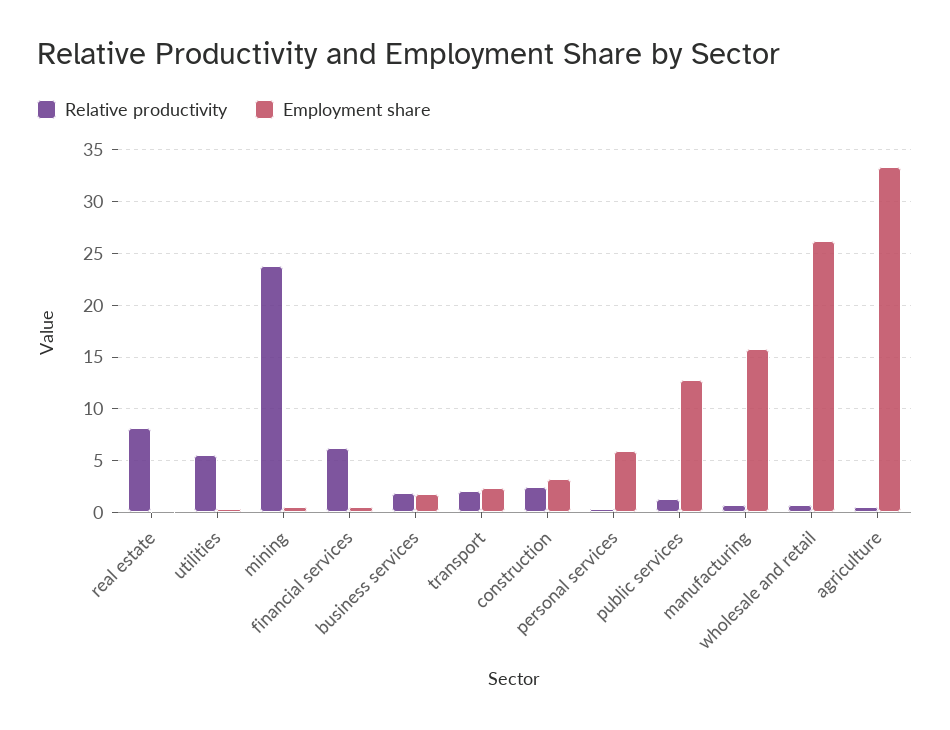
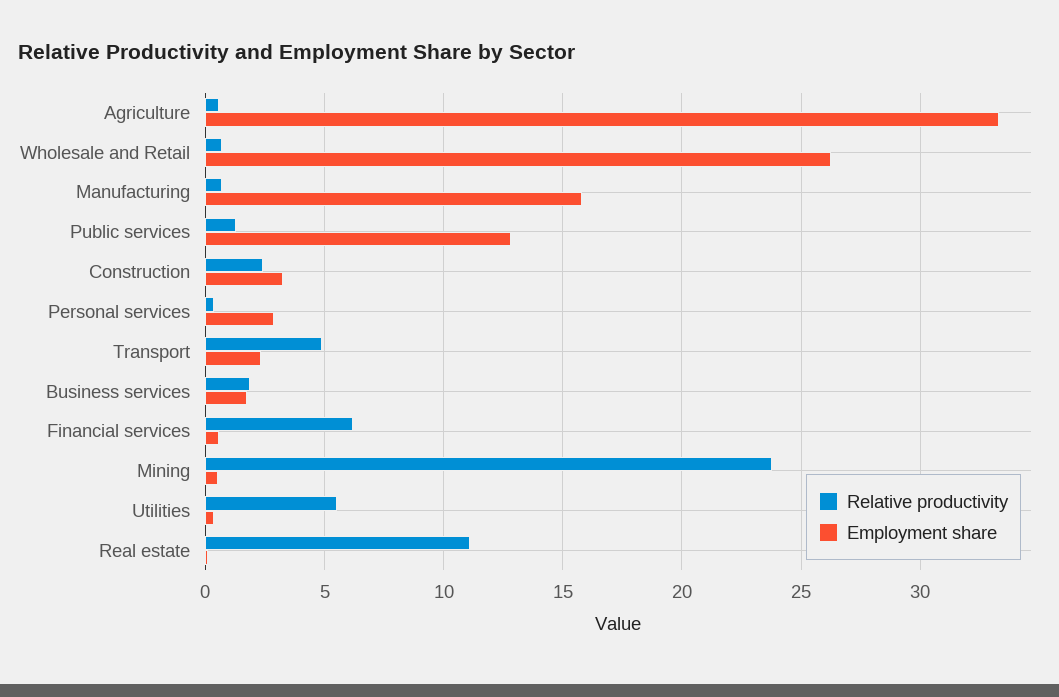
Relative productivity, real estate: 8 -> 11
Relative productivity, transport: 2 -> 5
Employment share, personal services: 6 -> 3

